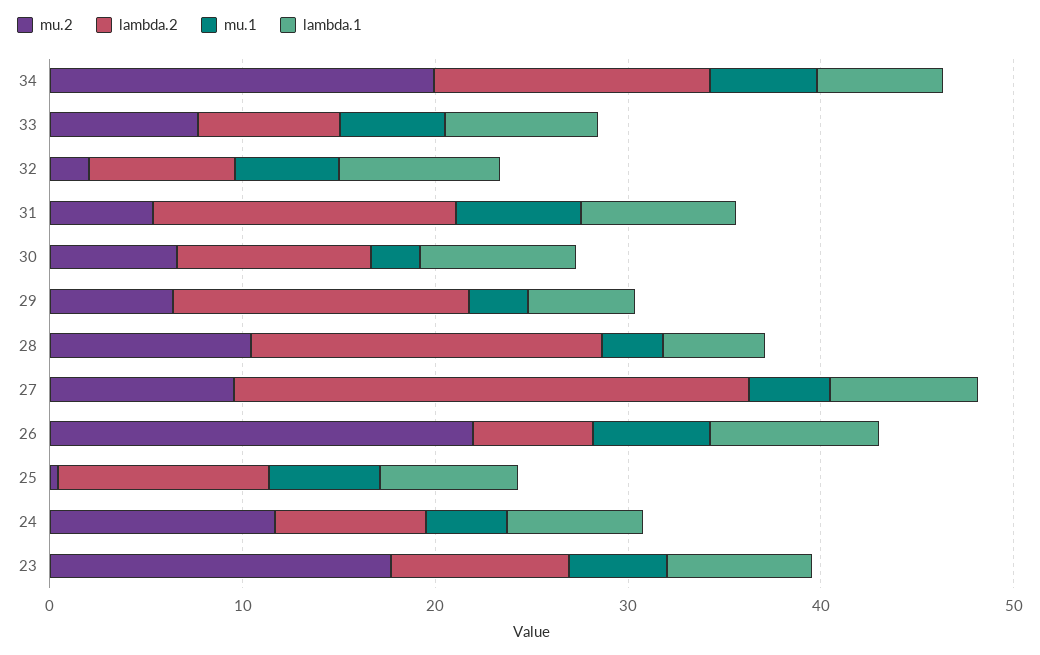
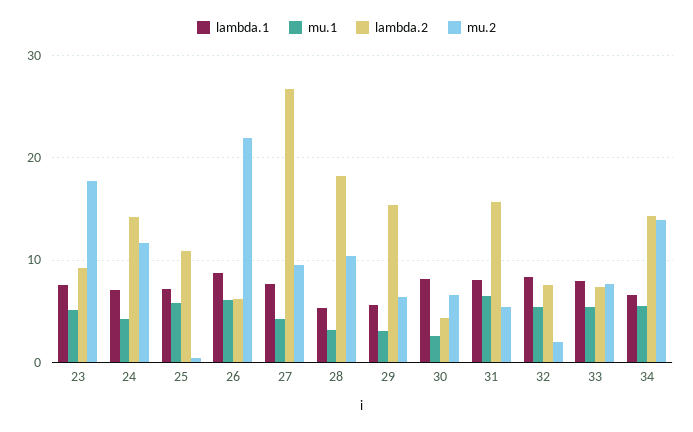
mu.2, 34: 20 -> 14
lambda.2, 30: 10 -> 4
lambda.2, 24: 8 -> 14

